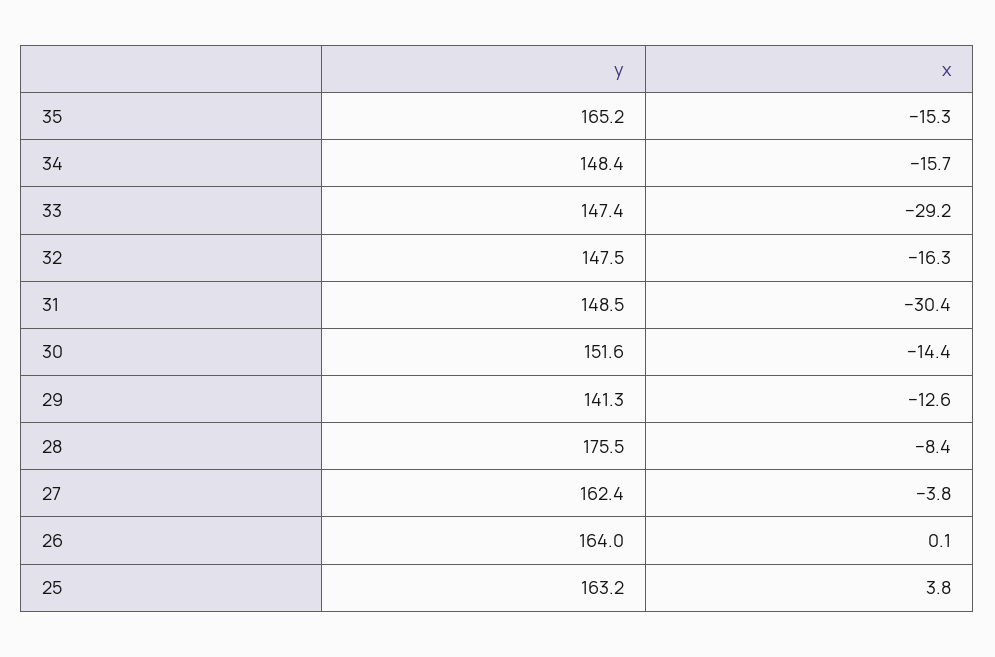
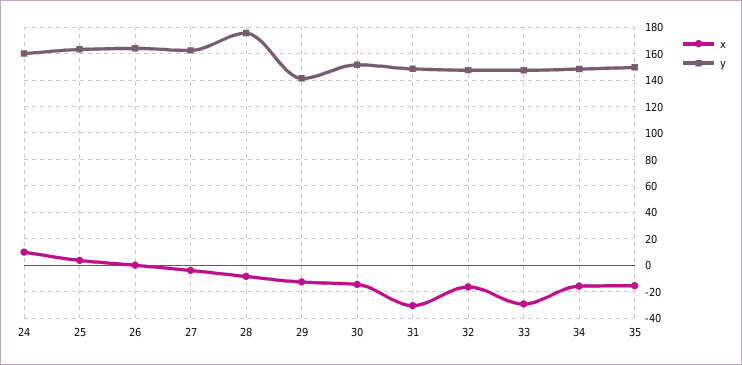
y, 35: 165.2 -> 150
x, 24: none -> 10
y, 24: none -> 160

